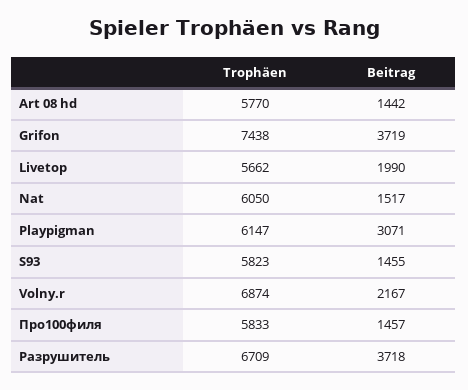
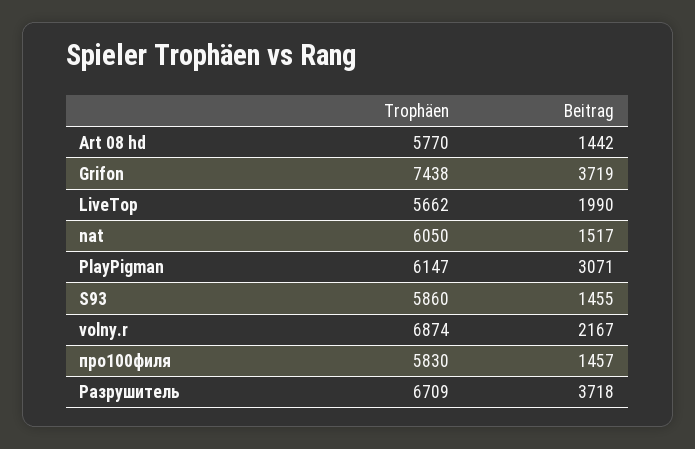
Trophäen, S93: 5823 -> 5860
Trophäen, Про100филя: 5833 -> 5830

